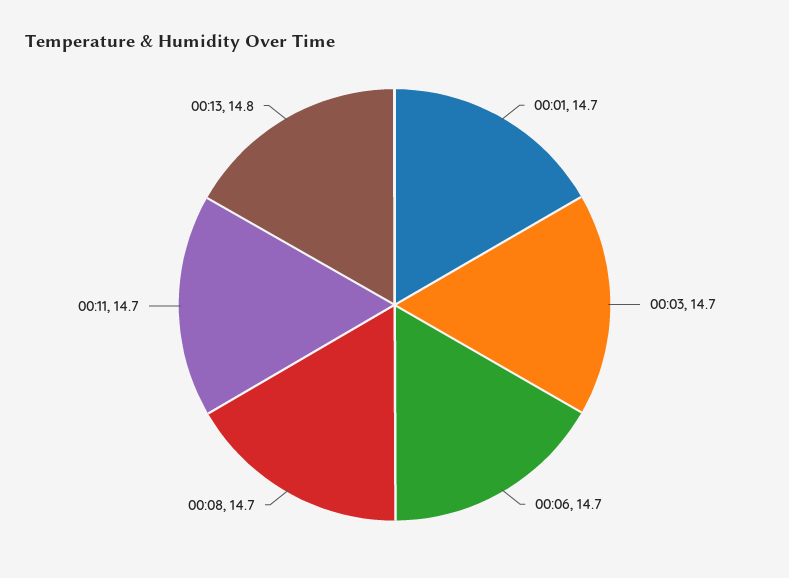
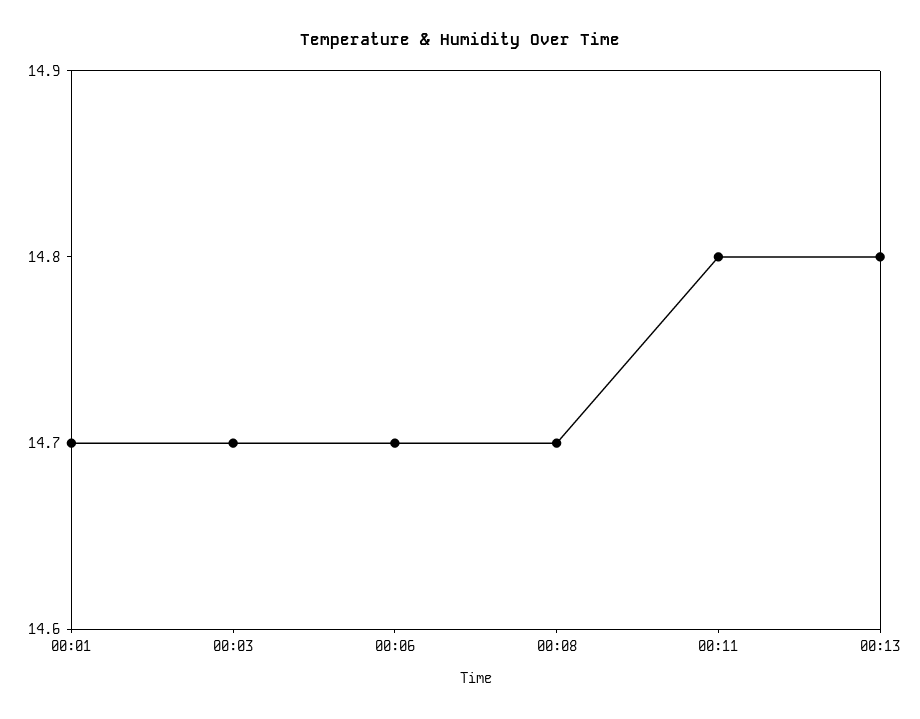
00:11: 14.7 -> 14.8

